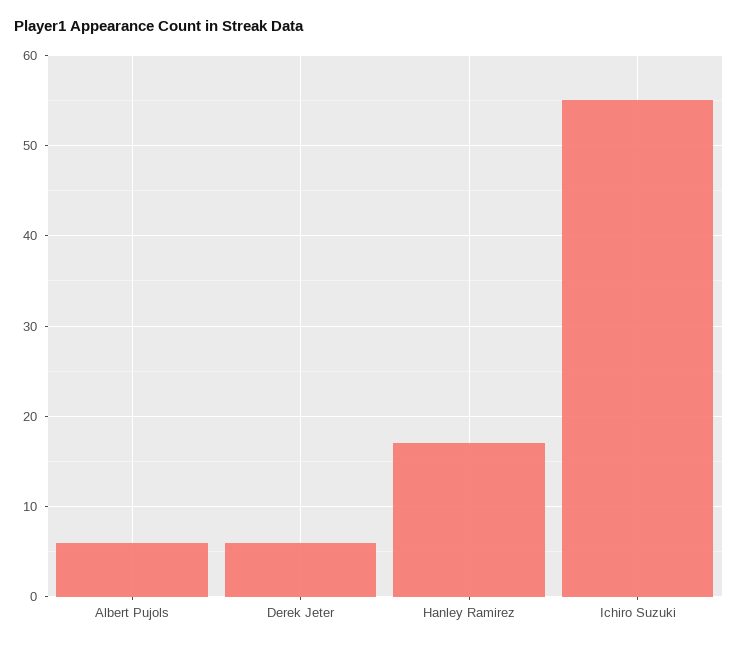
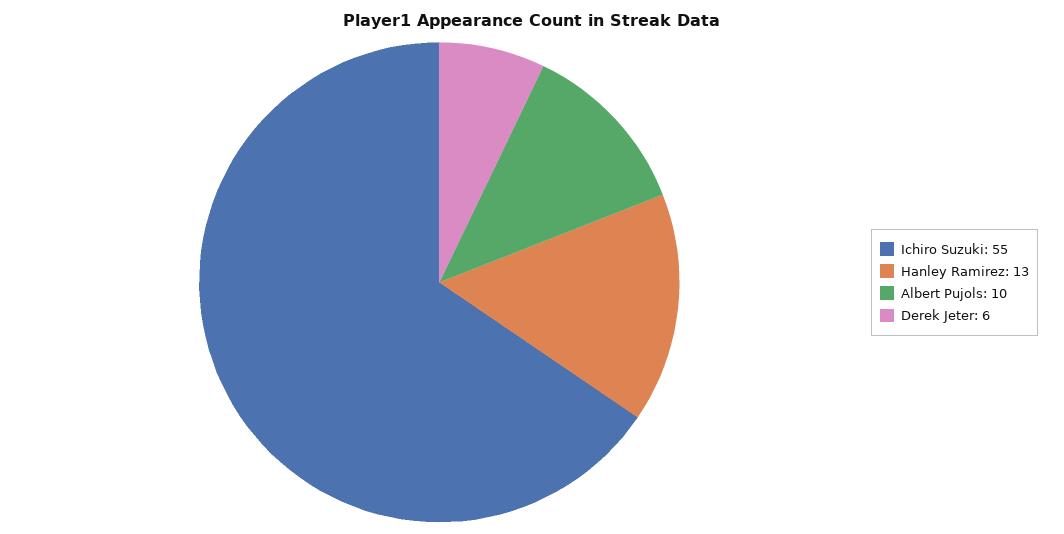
Albert Pujols: 6 -> 10
Hanley Ramirez: 17 -> 13

